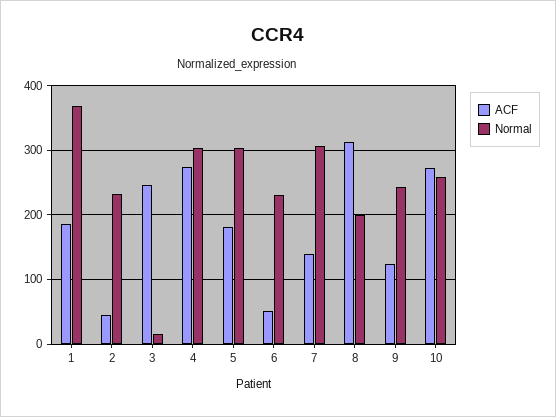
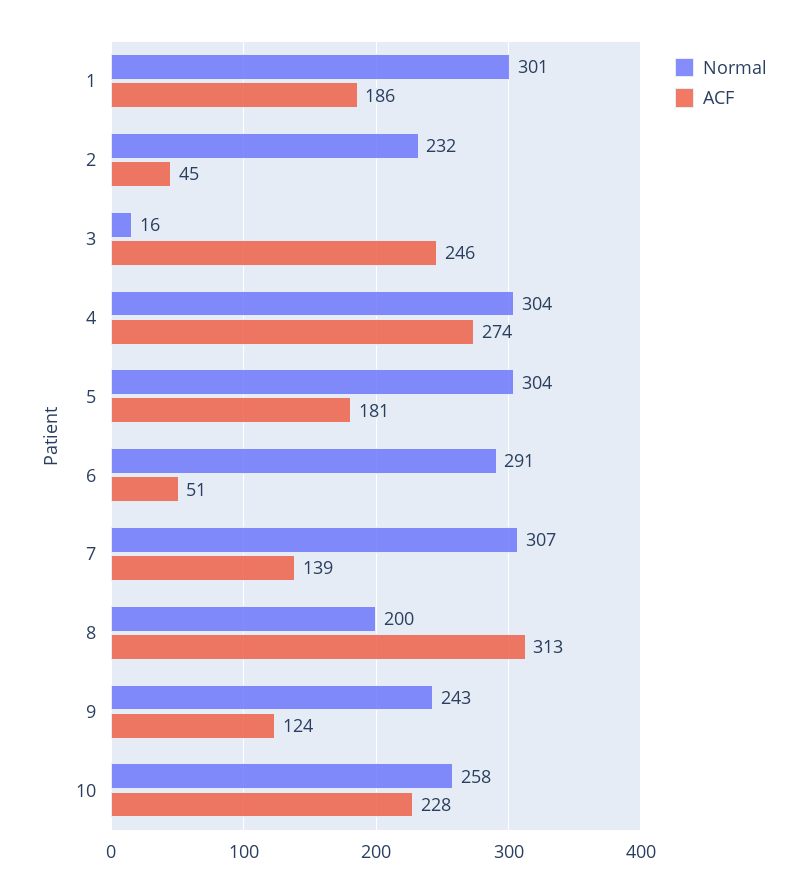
Normal, 1: 370 -> 301
Normal, 6: 230 -> 291
ACF, 10: 270 -> 228

